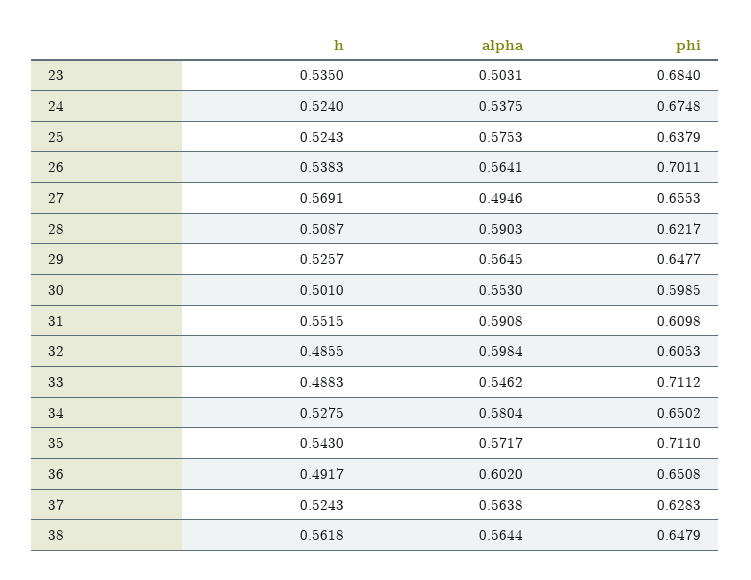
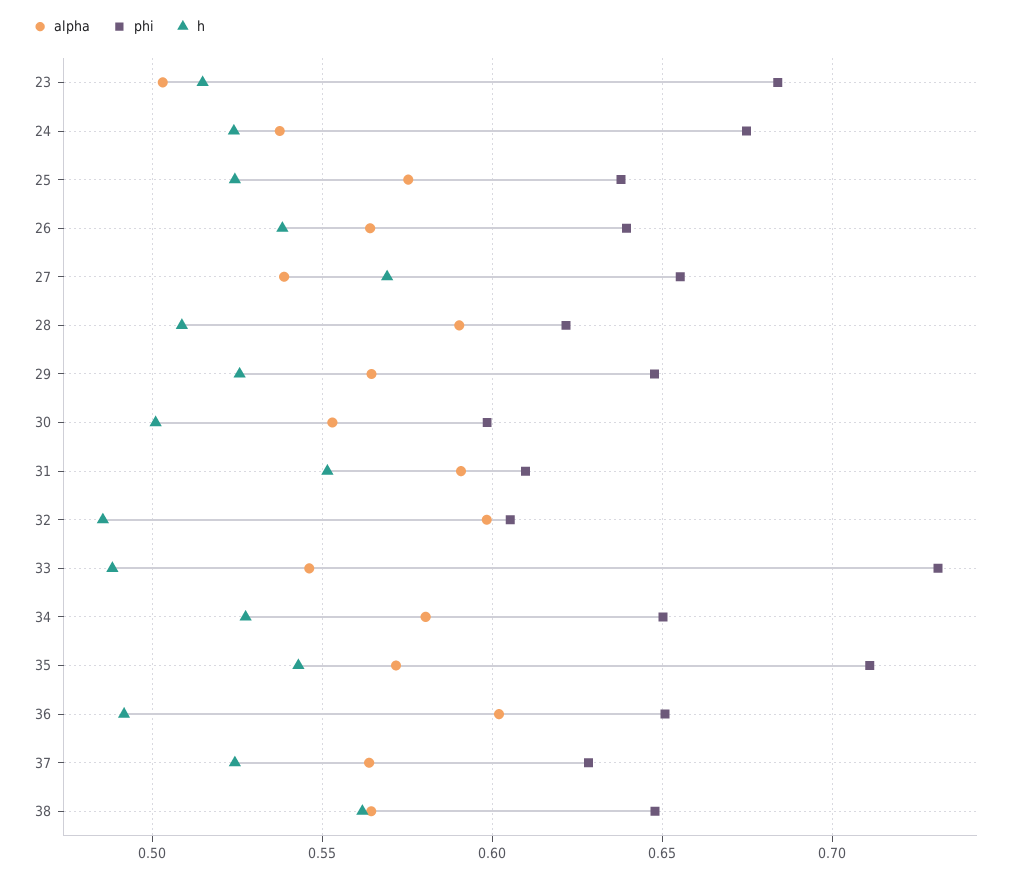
h, 23: 0.535 -> 0.515
phi, 26: 0.7011 -> 0.64
alpha, 27: 0.4946 -> 0.54
phi, 33: 0.7112 -> 0.73

